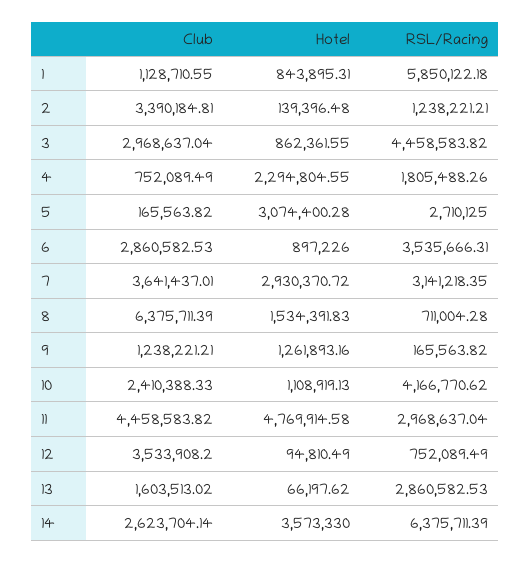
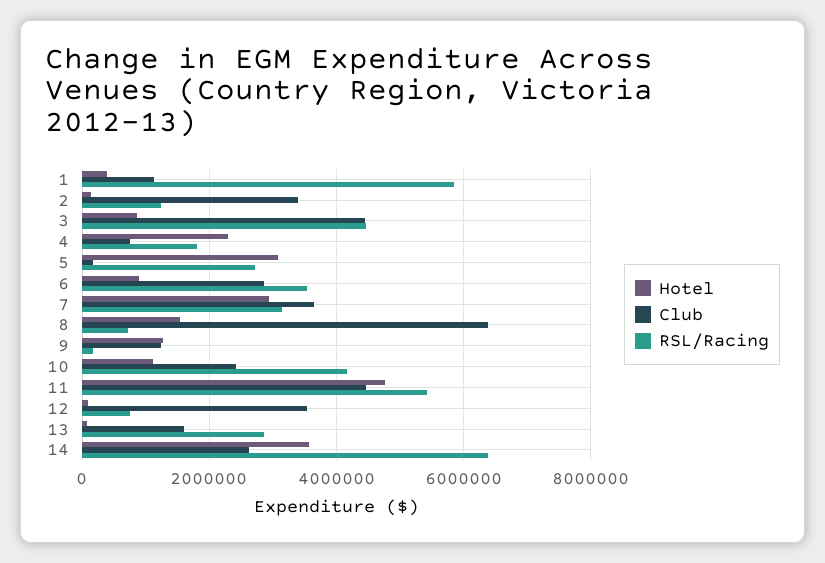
Hotel, 1: 843895.31 -> 400000
Club, 3: 2968637.04 -> 4400000
RSL/Racing, 11: 2968637.04 -> 5400000

